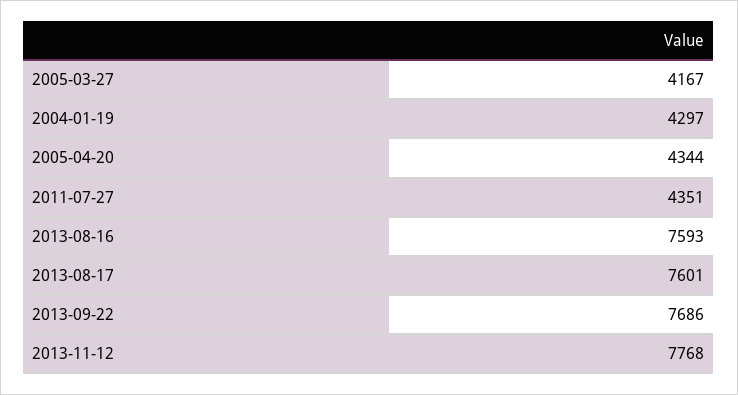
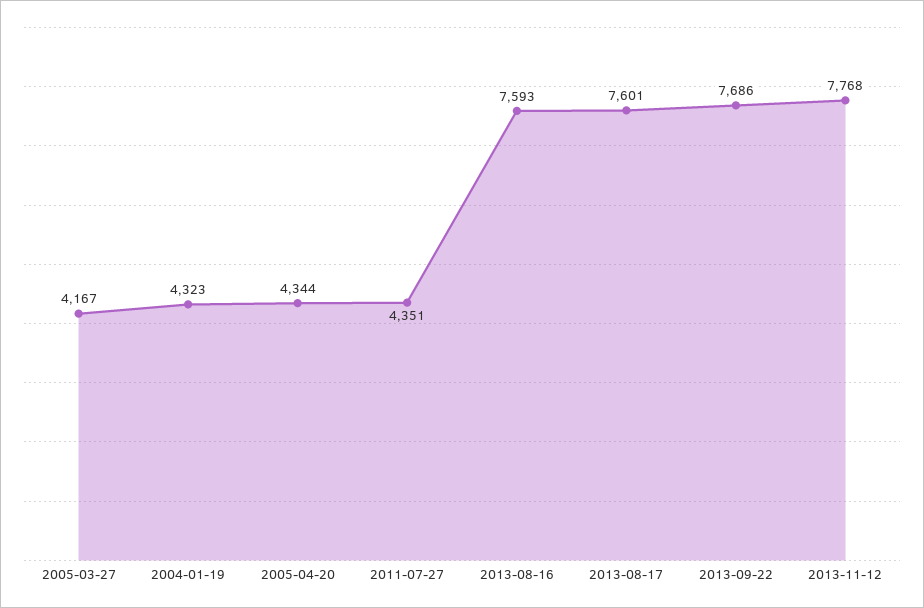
2004-01-19: 4297 -> 4323

